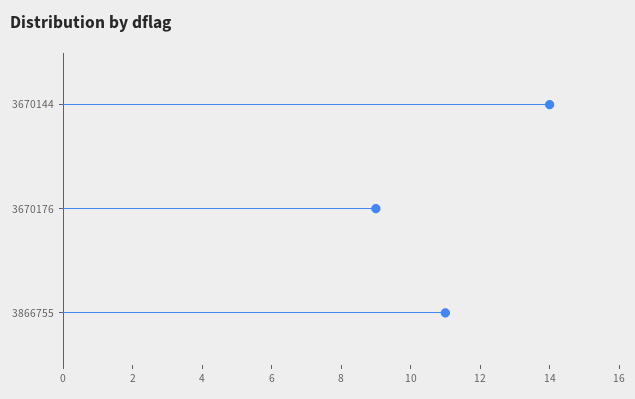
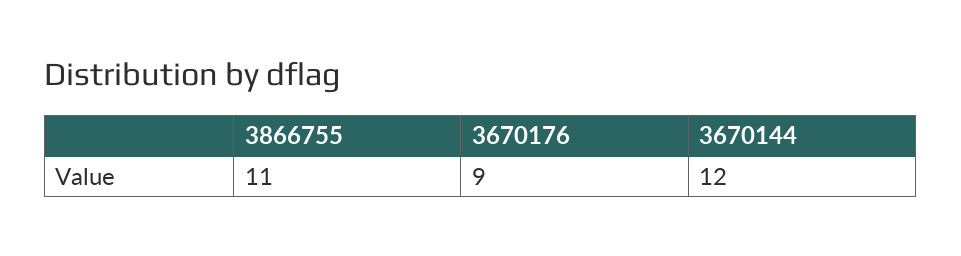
3670144: 14 -> 12

